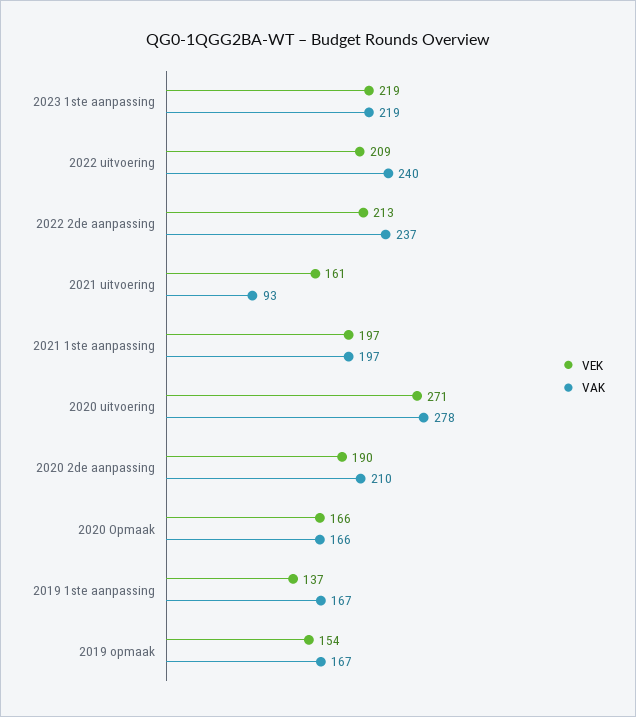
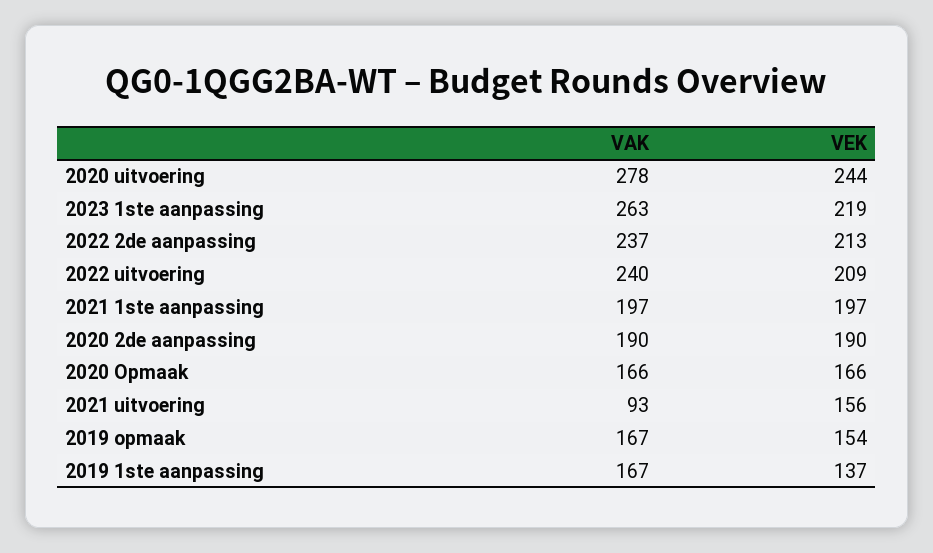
VAK, 2023 1ste aanpassing: 219 -> 263
VEK, 2021 uitvoering: 161 -> 156
VEK, 2020 uitvoering: 271 -> 244
VAK, 2020 2de aanpassing: 210 -> 190

